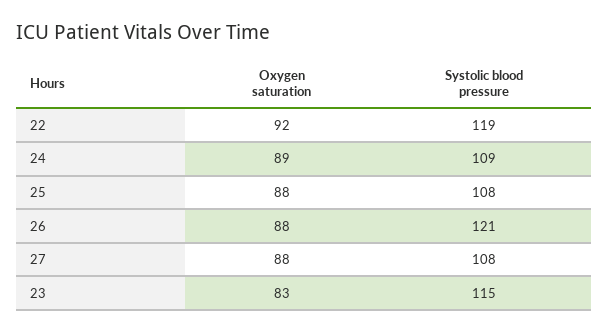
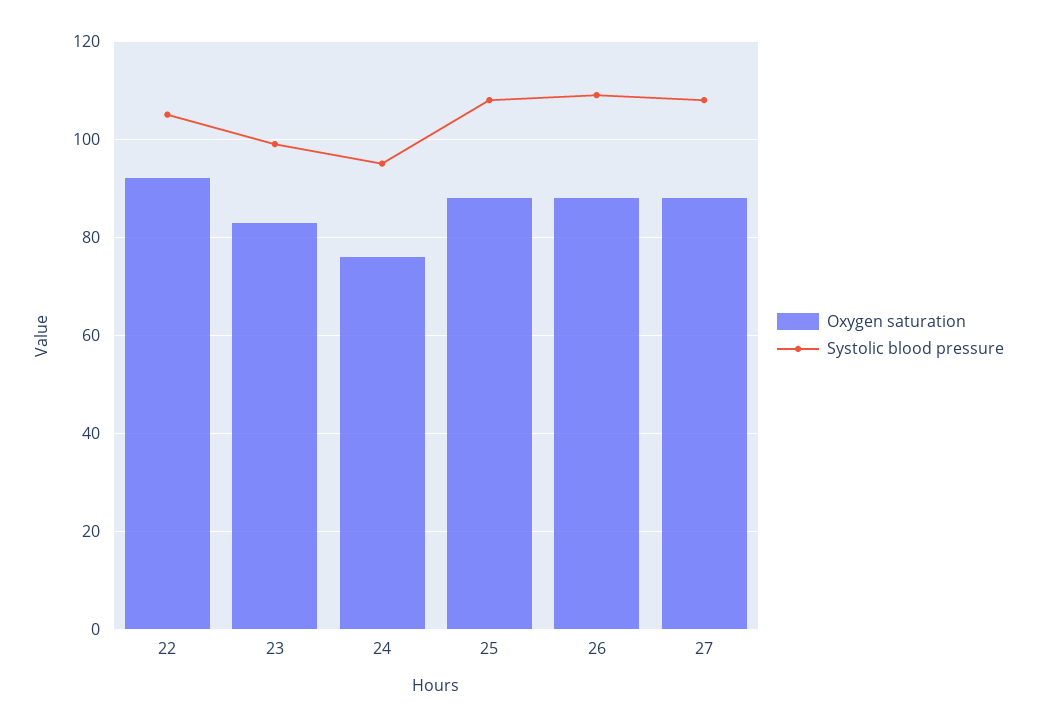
Systolic blood pressure, 22: 119 -> 105
Oxygen saturation, 24: 89 -> 75
Systolic blood pressure, 24: 109 -> 95
Systolic blood pressure, 26: 121 -> 110
Systolic blood pressure, 23: 115 -> 100

